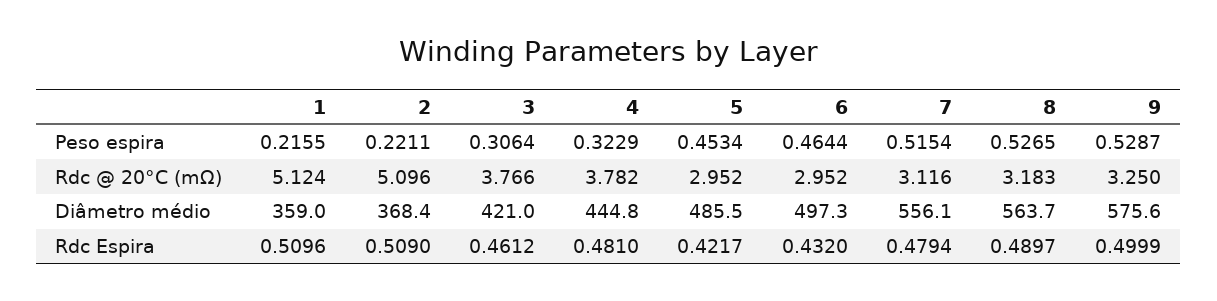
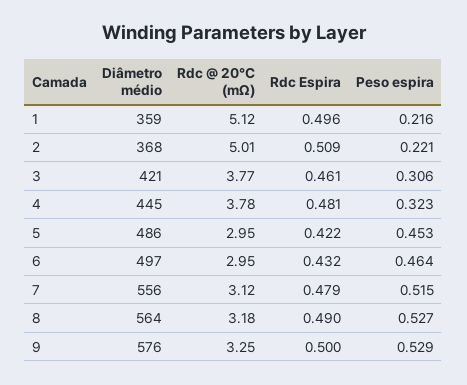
2, Rdc @ 20°C (mΩ): 5.096 -> 5.01
1, Rdc Espira: 0.5096 -> 0.496

